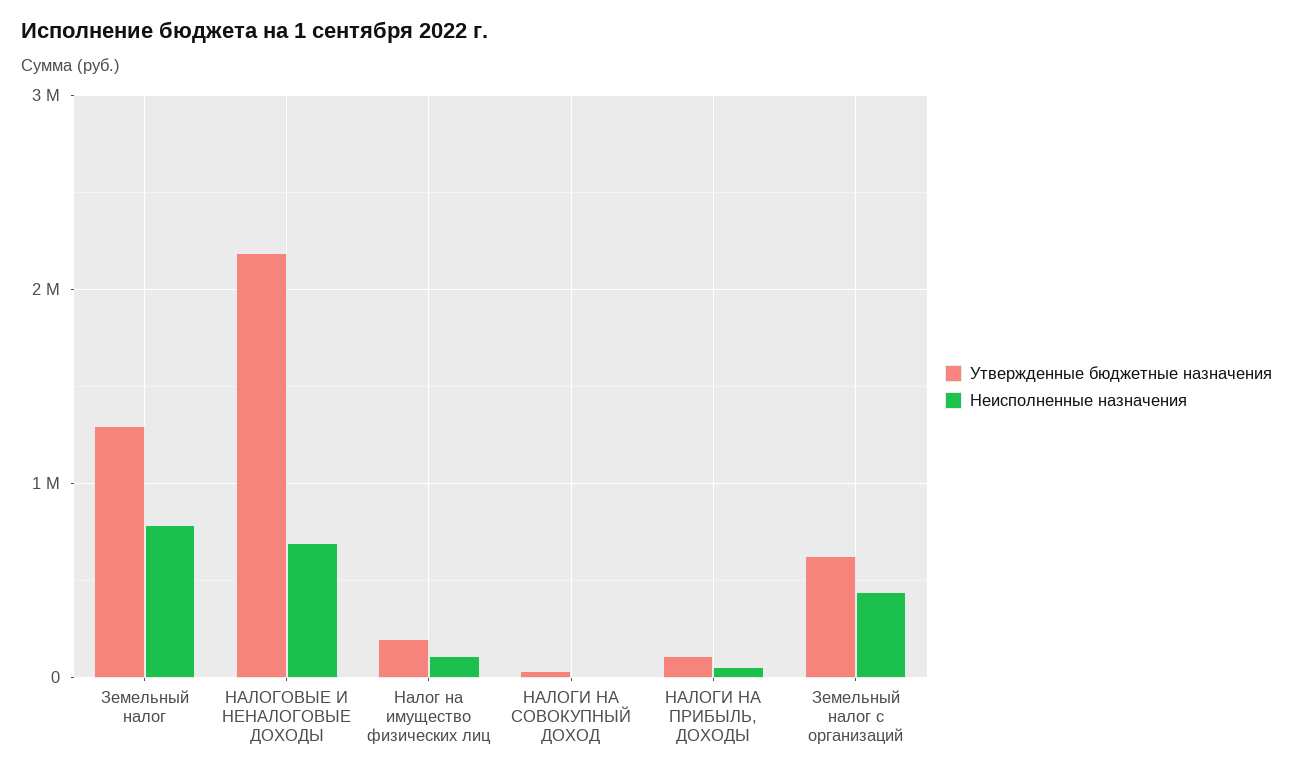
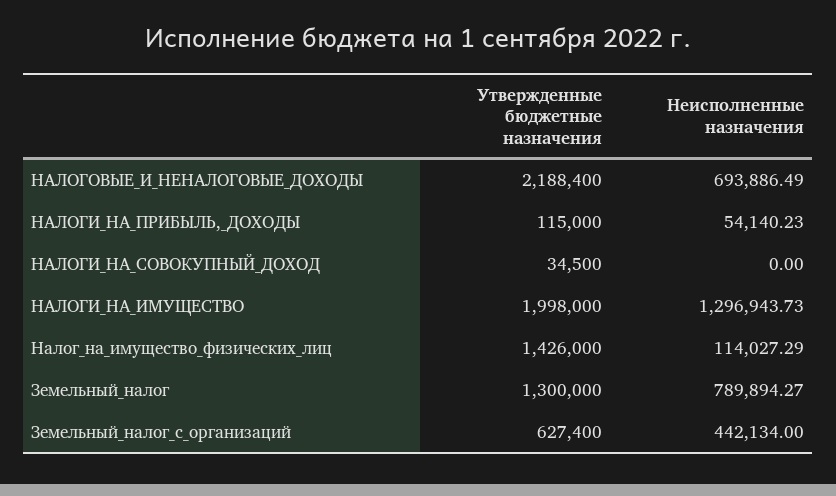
Утвержденные бюджетные назначения, Налог на имущество физических лиц: 200000 -> 1426000
Утвержденные бюджетные назначения, НАЛОГИ_НА_ИМУЩЕСТВО: none -> 1998000
Неисполненные назначения, НАЛОГИ_НА_ИМУЩЕСТВО: none -> 1296943.73

